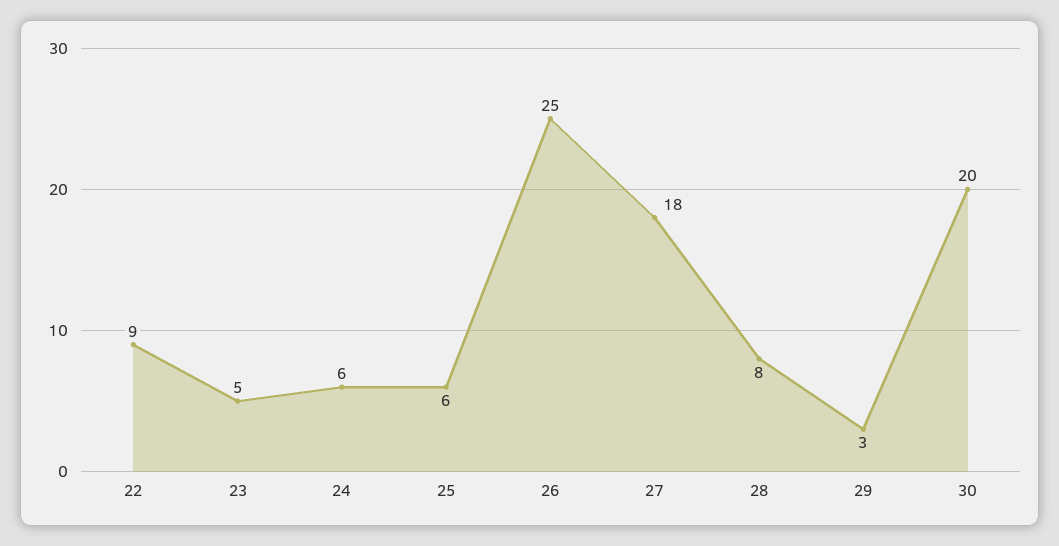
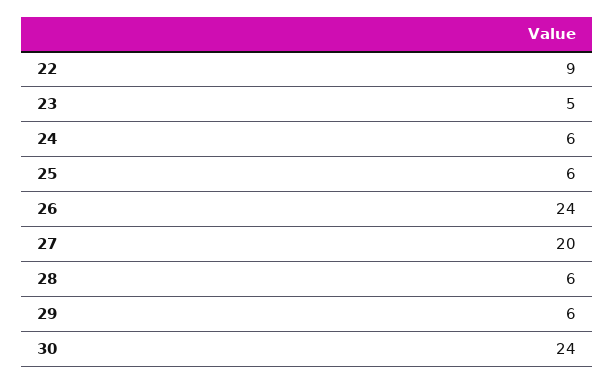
26: 25 -> 24
27: 18 -> 20
28: 8 -> 6
29: 3 -> 6
30: 20 -> 24

